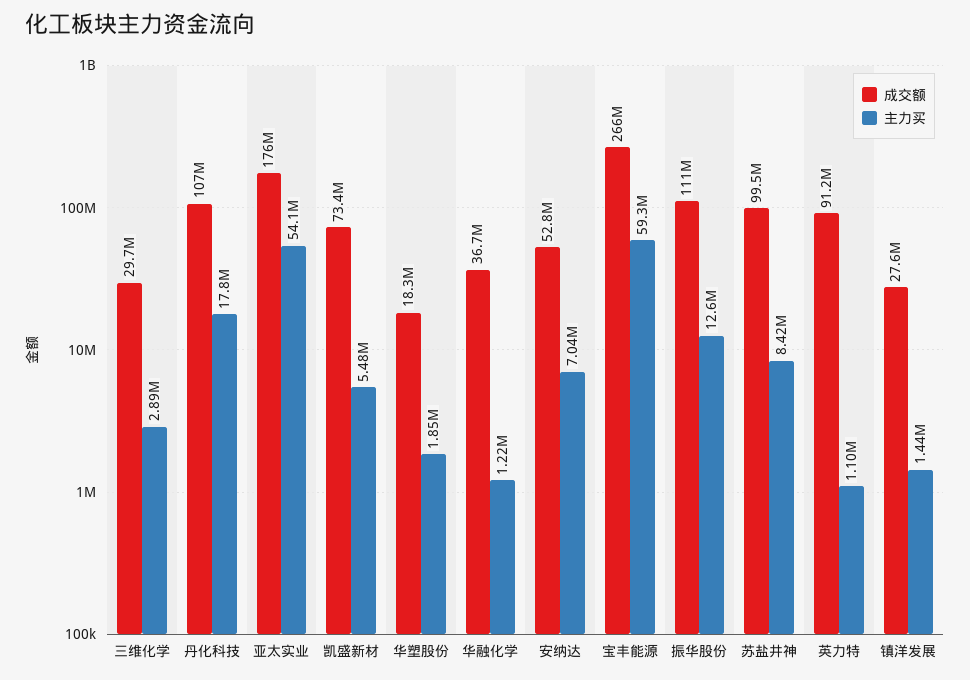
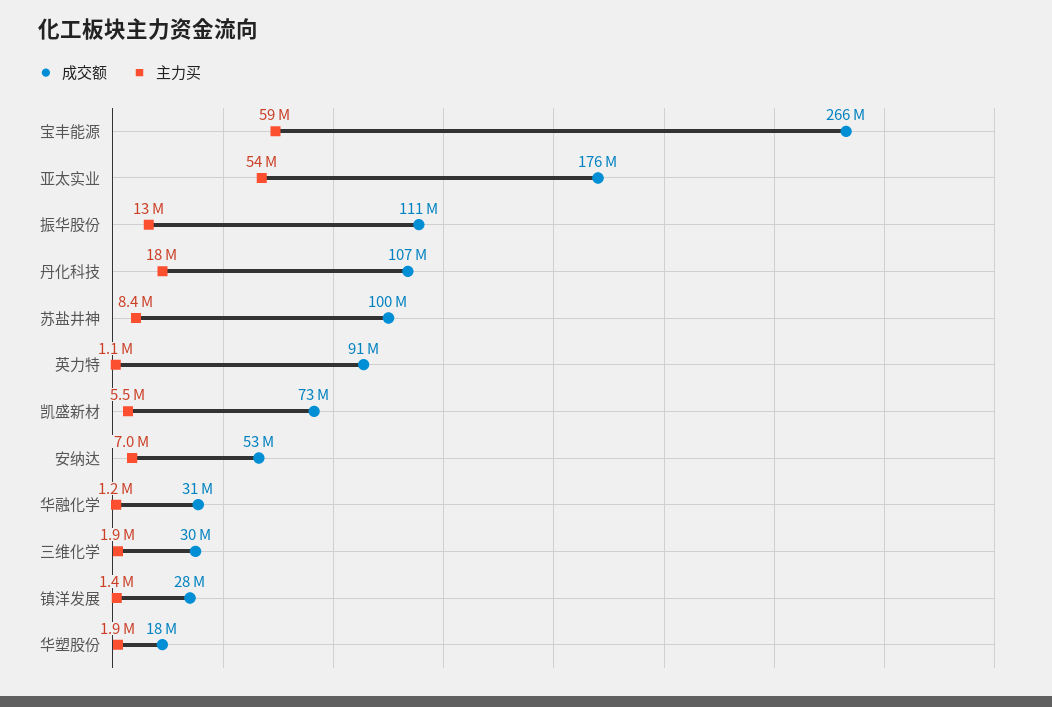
主力买, 三维化学: 2890000 -> 1900000
成交额, 华融化学: 36700000 -> 31000000

